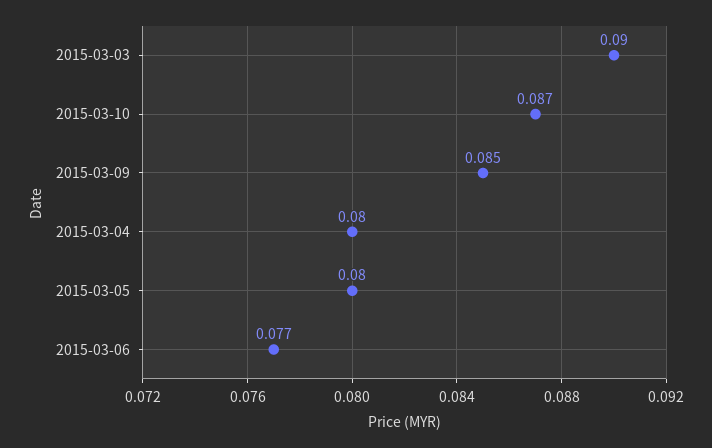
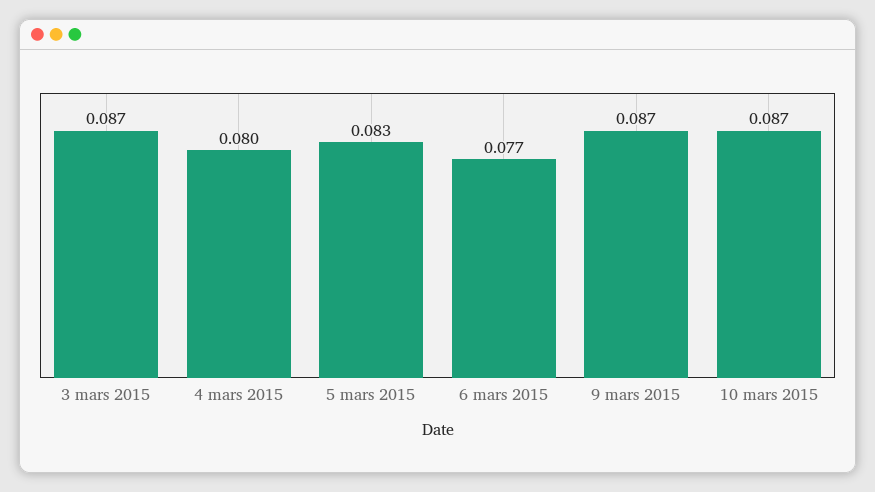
2015-03-03: 0.09 -> 0.087
2015-03-09: 0.085 -> 0.087
2015-03-05: 0.08 -> 0.083

